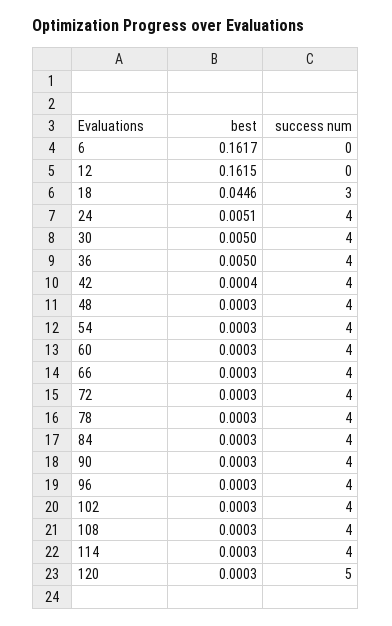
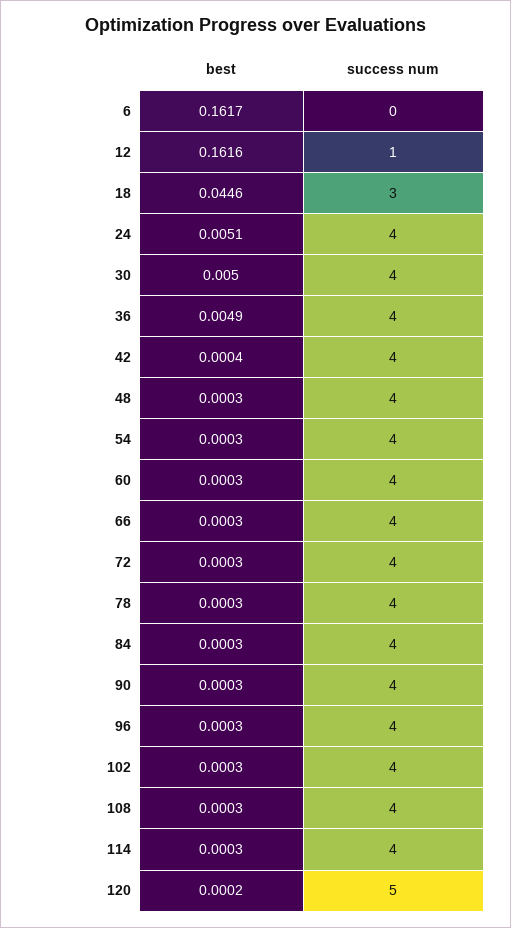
best, 12: 0.1615 -> 0.1616
success num, 12: 0 -> 1
best, 36: 0.005 -> 0.0049
best, 120: 0.0003 -> 0.0002

